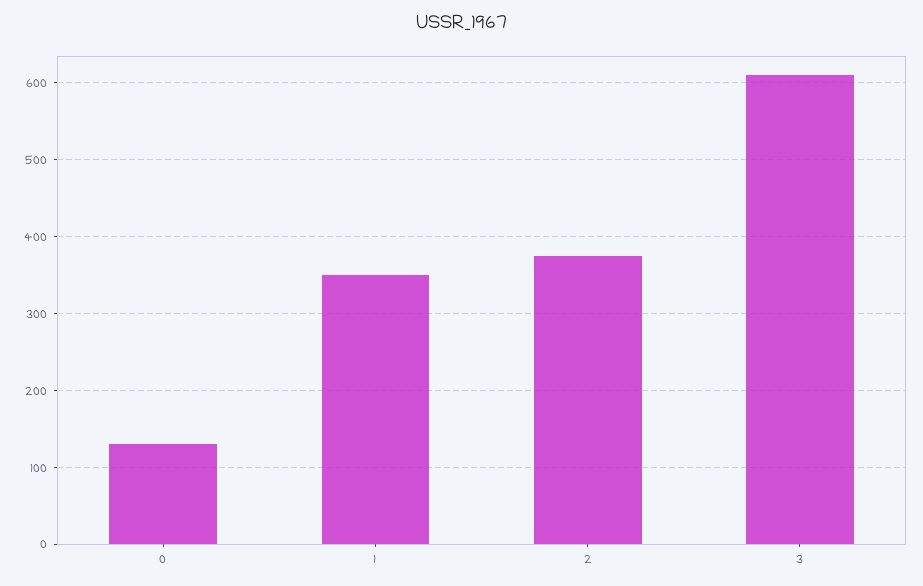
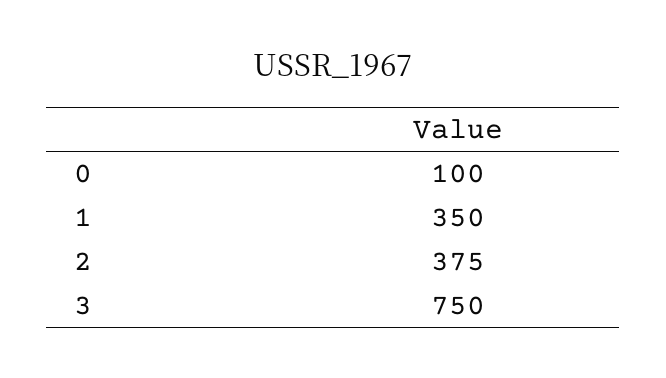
0: 130 -> 100
3: 610 -> 750

